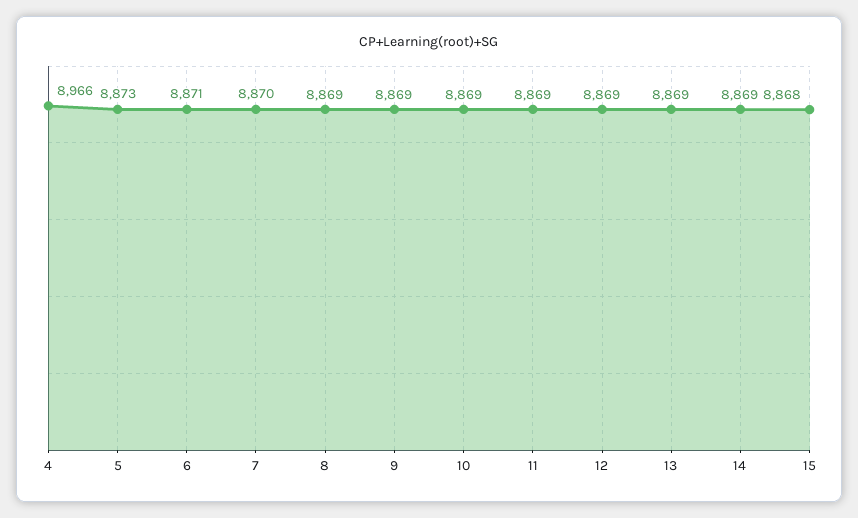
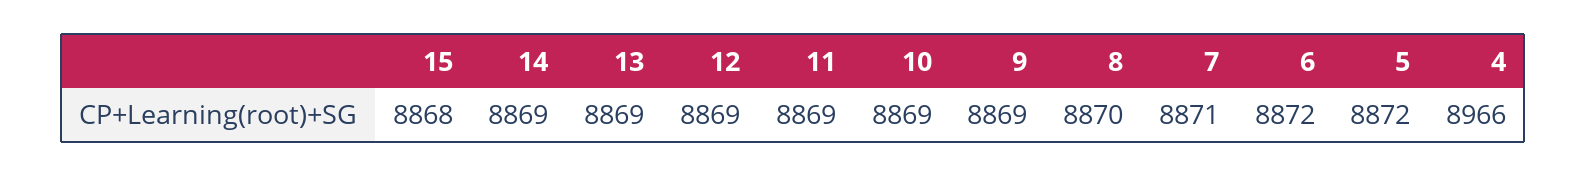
5: 8873 -> 8872
6: 8871 -> 8872
7: 8870 -> 8871
8: 8869 -> 8870

